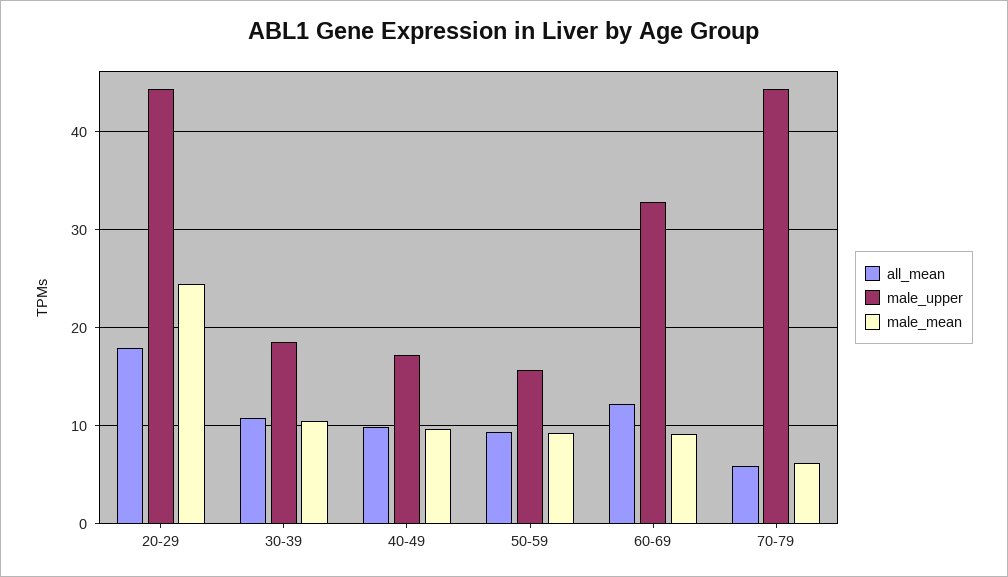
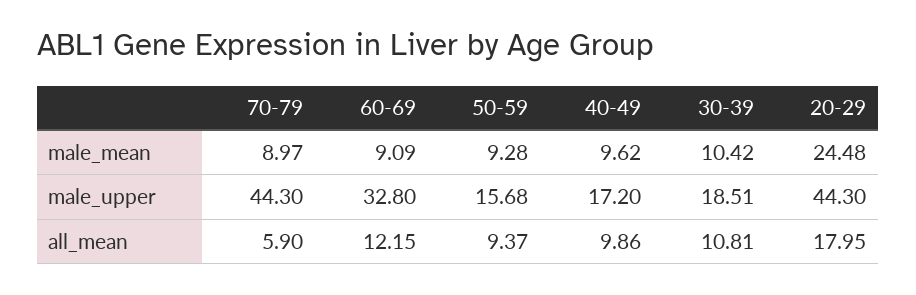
male_mean, 70-79: 6 -> 8.97

